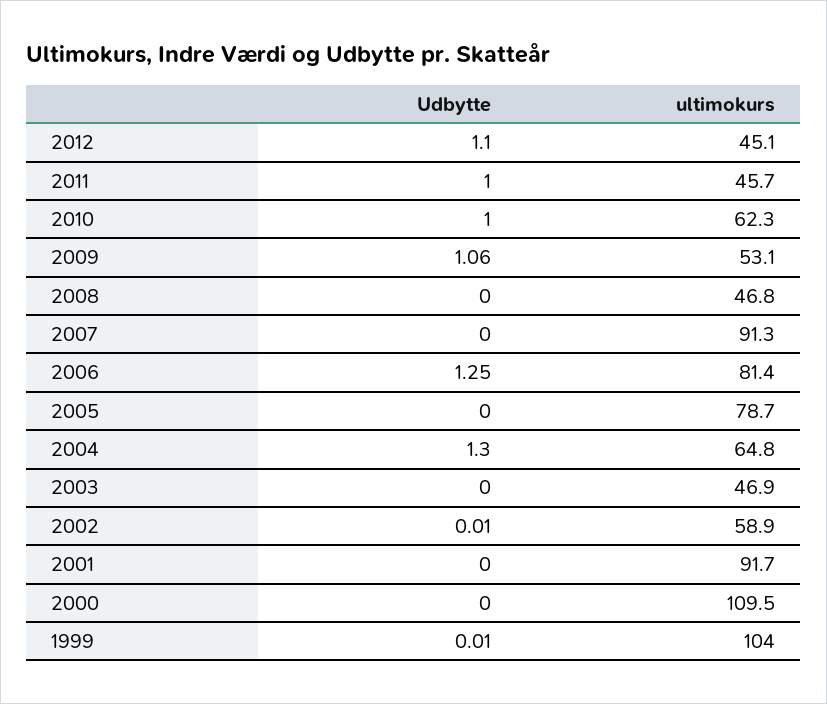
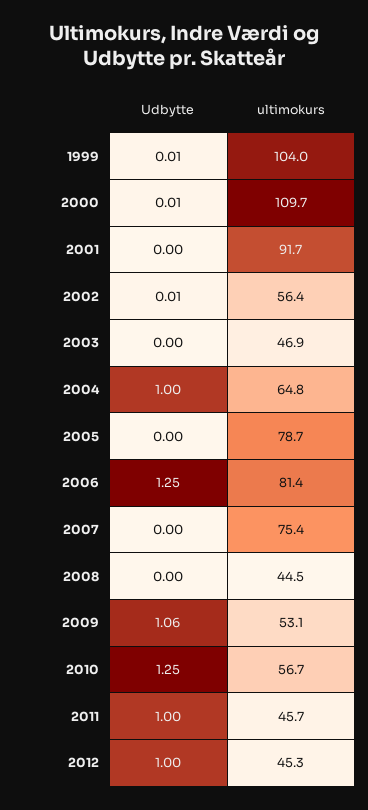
Udbytte, 2012: 1.1 -> 1
ultimokurs, 2012: 45.1 -> 45.3
Udbytte, 2010: 1 -> 1.25
ultimokurs, 2010: 62.3 -> 56.7
ultimokurs, 2008: 46.8 -> 44.5
ultimokurs, 2007: 91.3 -> 75.4
Udbytte, 2004: 1.3 -> 1
ultimokurs, 2002: 58.9 -> 56.4
Udbytte, 2000: 0 -> 0.01
ultimokurs, 2000: 109.5 -> 109.7

